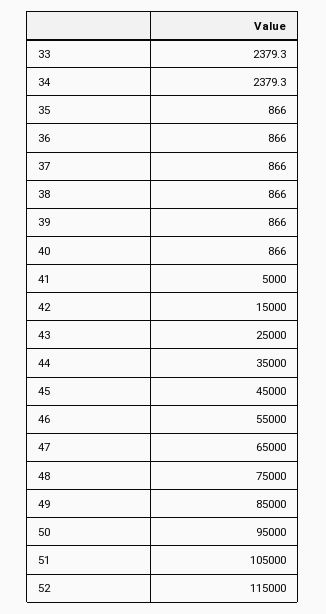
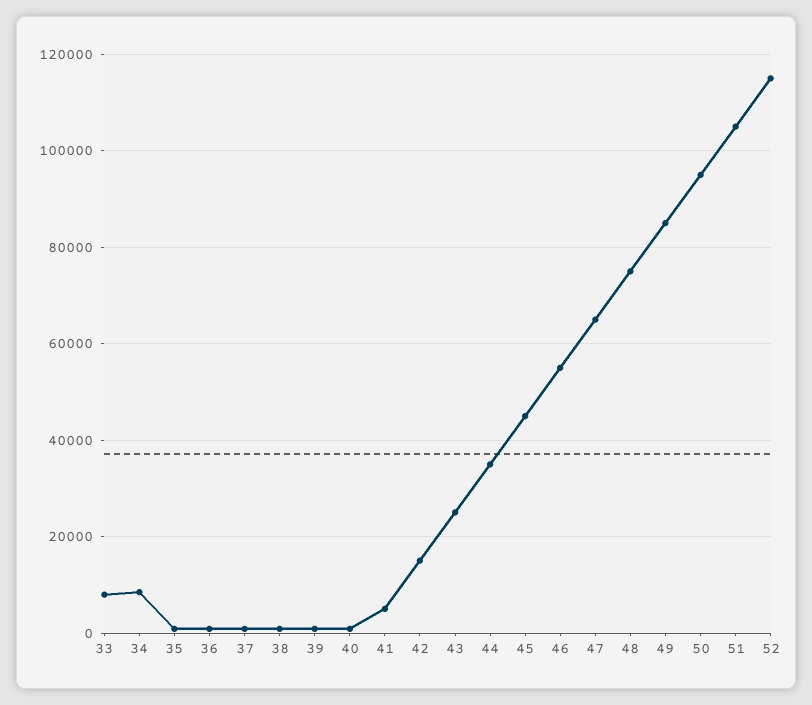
33: 2379.3 -> 8000
34: 2379.3 -> 8000

